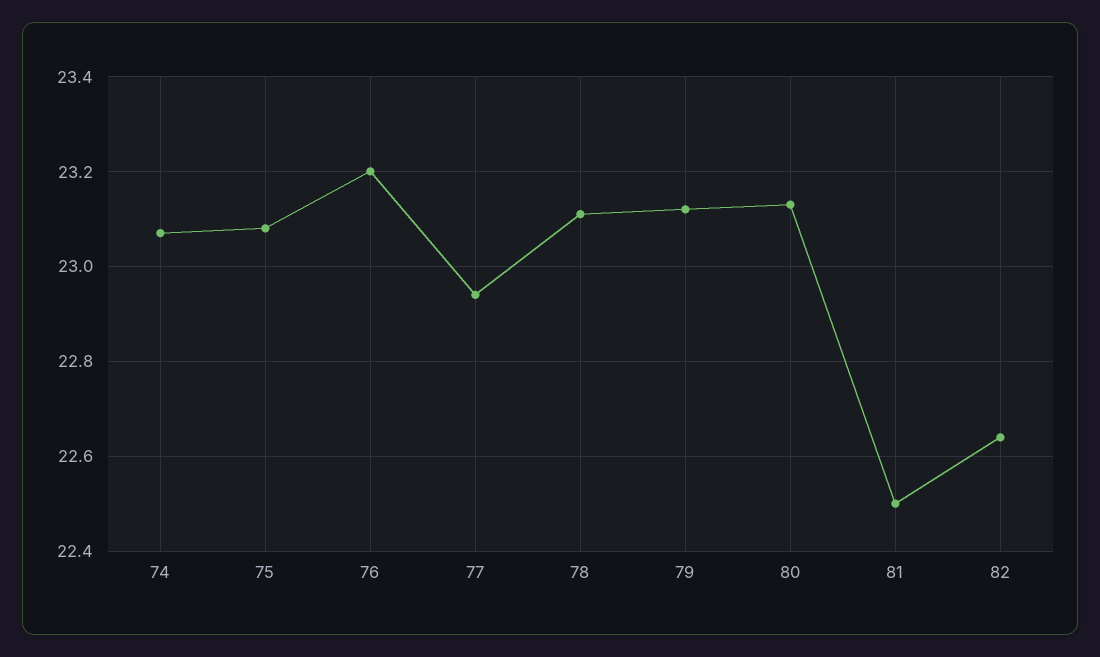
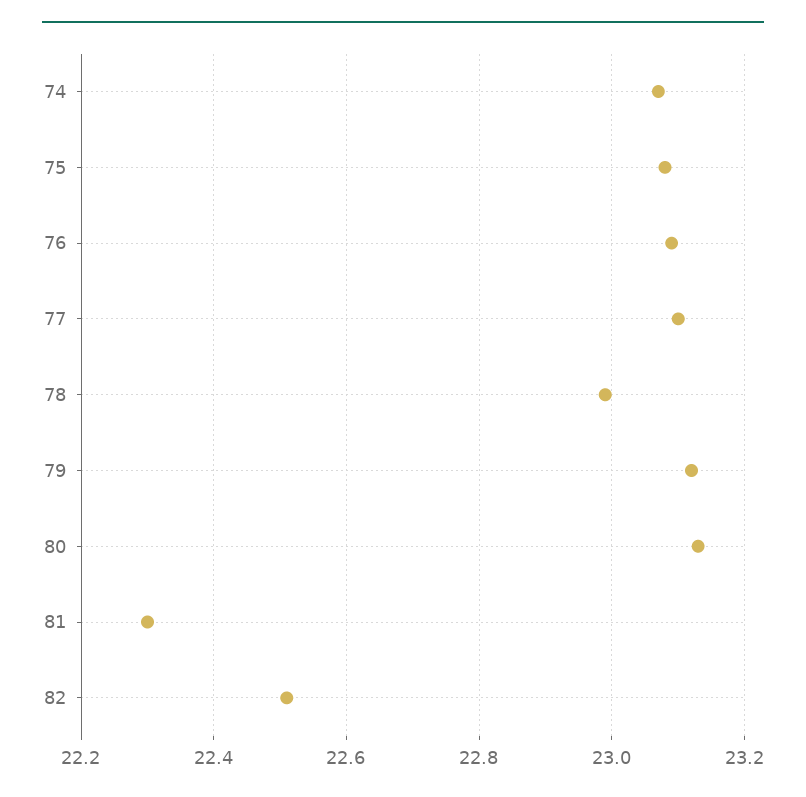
76: 23.2 -> 23.1
77: 22.95 -> 23.1
78: 23.1 -> 23
81: 22.5 -> 22.3
82: 22.65 -> 22.5

